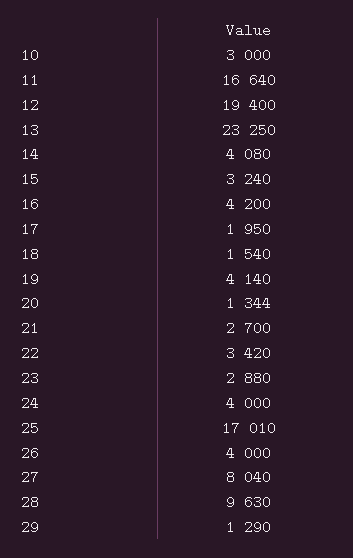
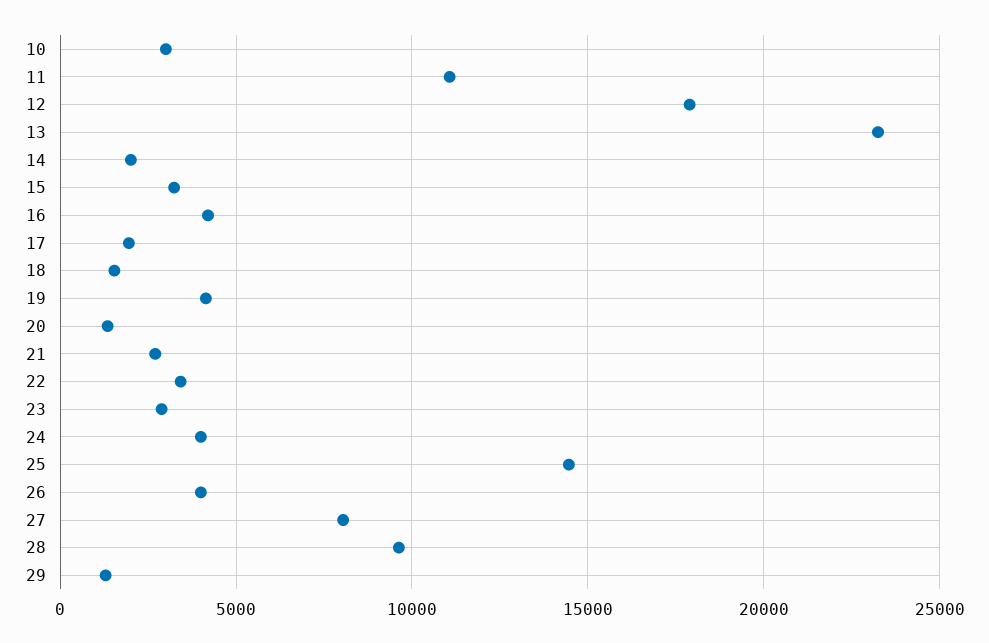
11: 16640 -> 11000
12: 19400 -> 18000
14: 4080 -> 2000
25: 17010 -> 14500

